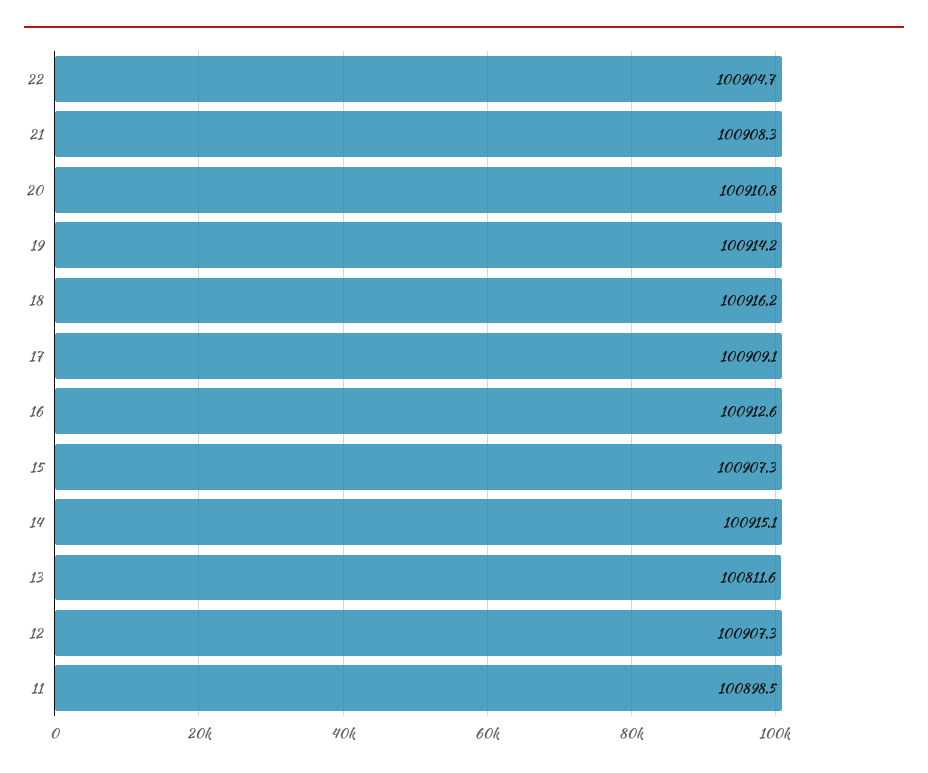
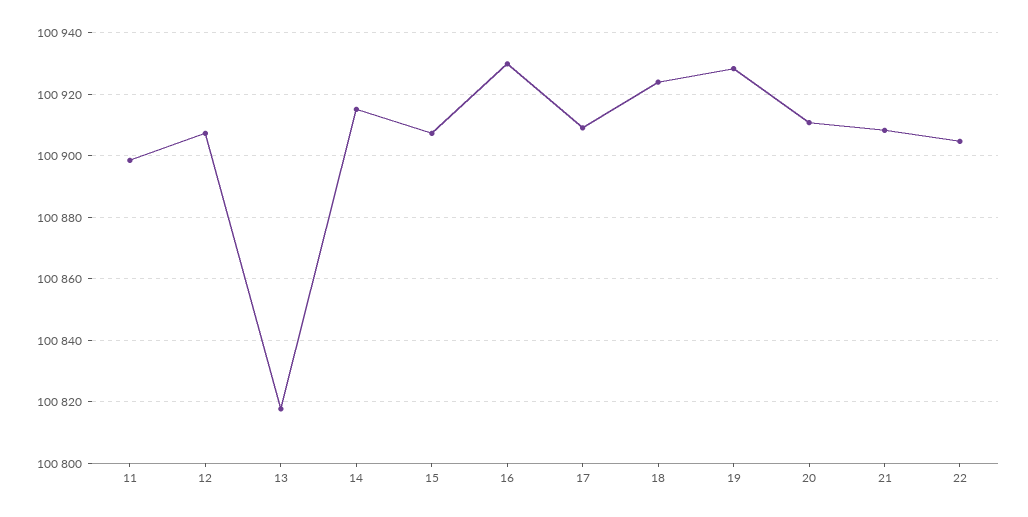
19: 100914.2 -> 100928
18: 100916.2 -> 100924
16: 100912.6 -> 100930
13: 100811.6 -> 100818

